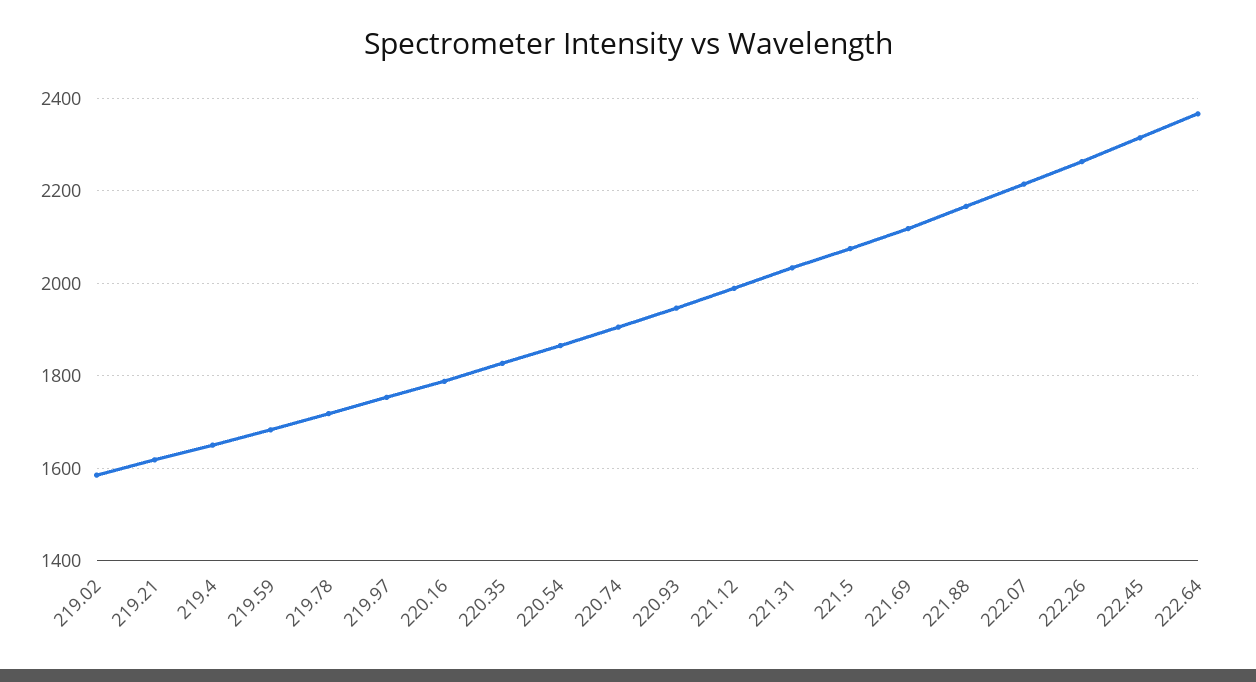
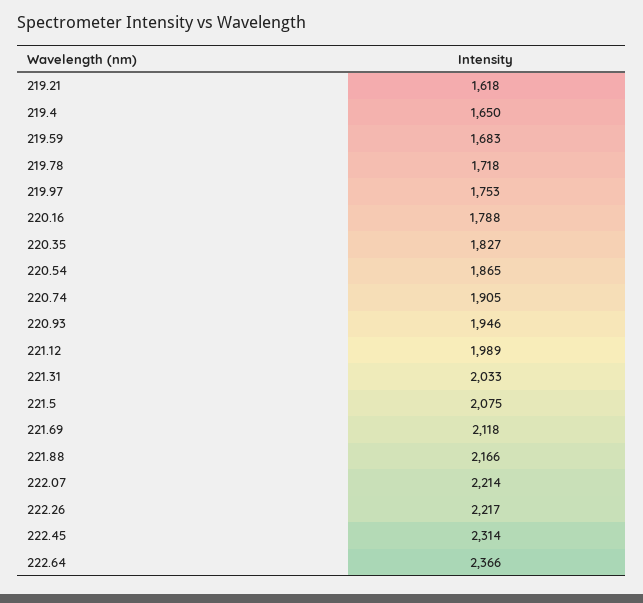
219.02: 1580 -> none
222.26: 2260 -> 2217

